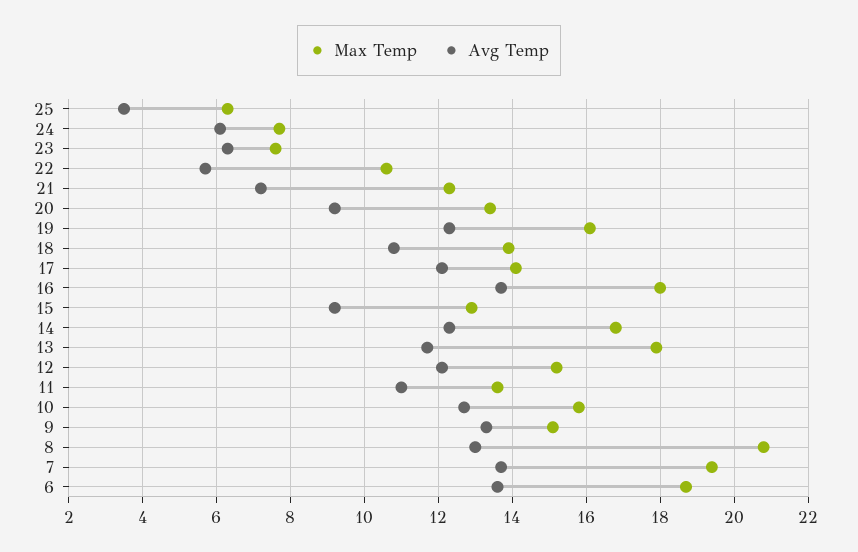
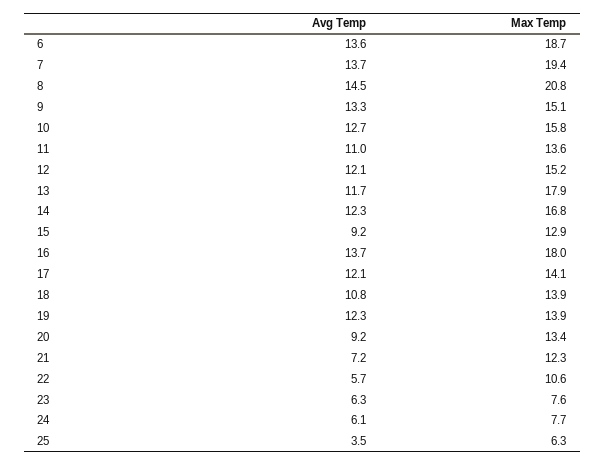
Max Temp, 19: 16 -> 13.9
Avg Temp, 8: 13 -> 14.5

